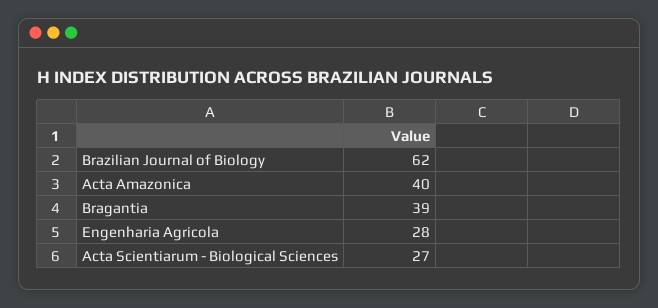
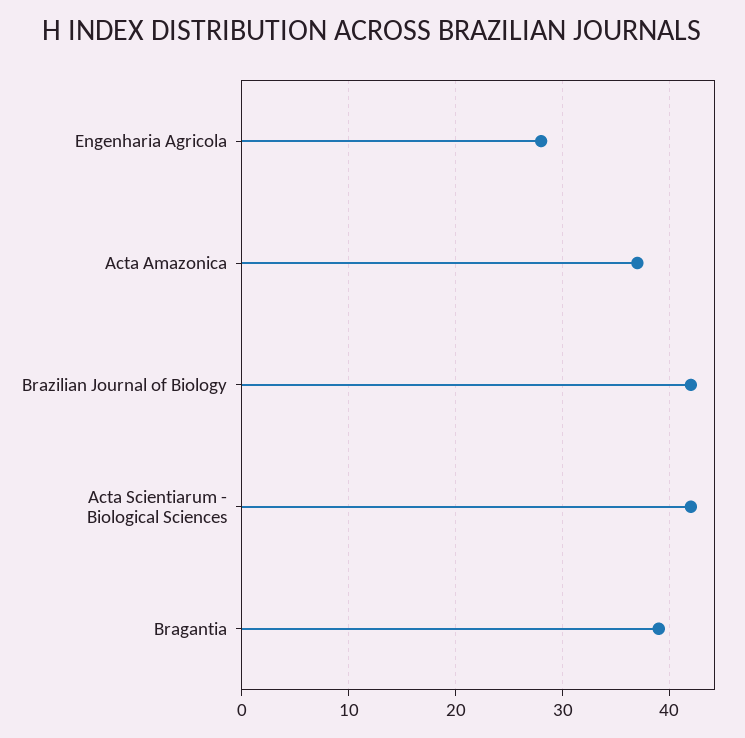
Brazilian Journal of Biology: 62 -> 42
Acta Amazonica: 40 -> 37
Acta Scientiarum - Biological Sciences: 27 -> 42

